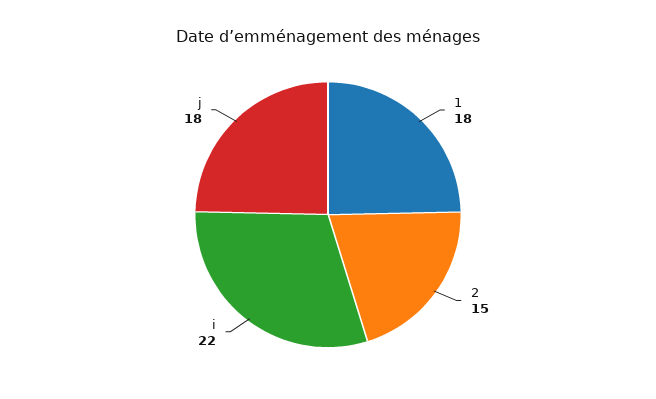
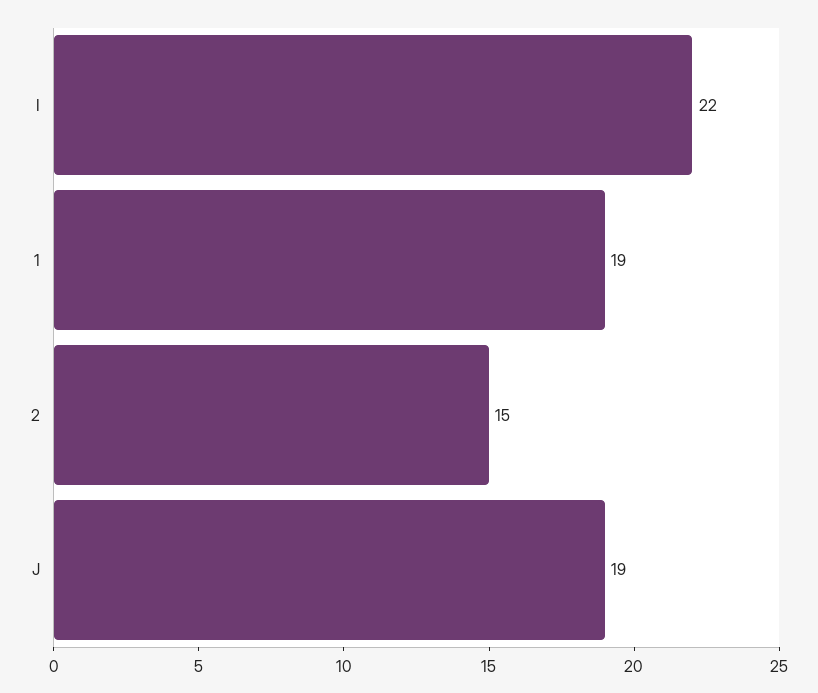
1: 18 -> 19
j: 18 -> 19

